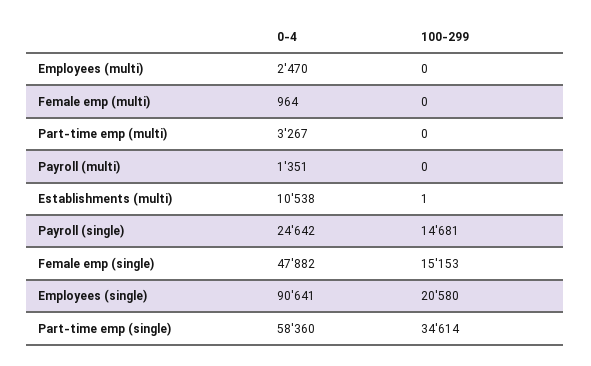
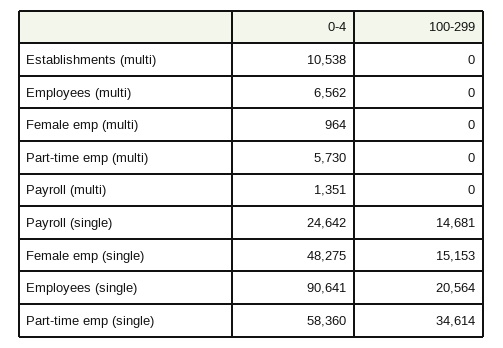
0-4, Employees (multi): 2470 -> 6562
0-4, Part-time emp (multi): 3267 -> 5730
100-299, Establishments (multi): 1 -> 0
0-4, Female emp (single): 47882 -> 48275
100-299, Employees (single): 20580 -> 20564

